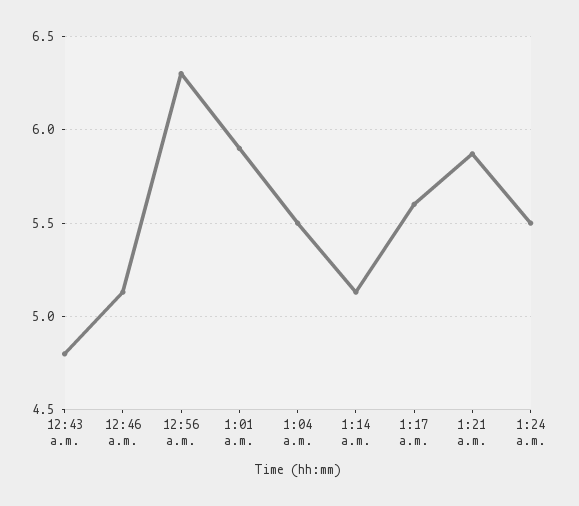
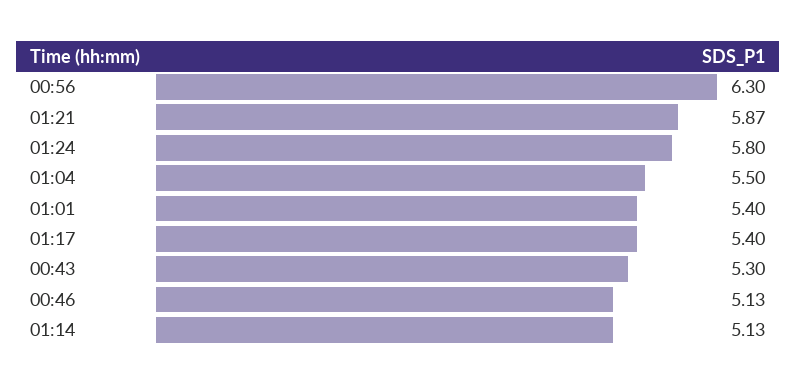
12:43 a.m.: 4.8 -> 5.3
1:01 a.m.: 5.9 -> 5.4
1:17 a.m.: 5.6 -> 5.4
1:24 a.m.: 5.5 -> 5.8

